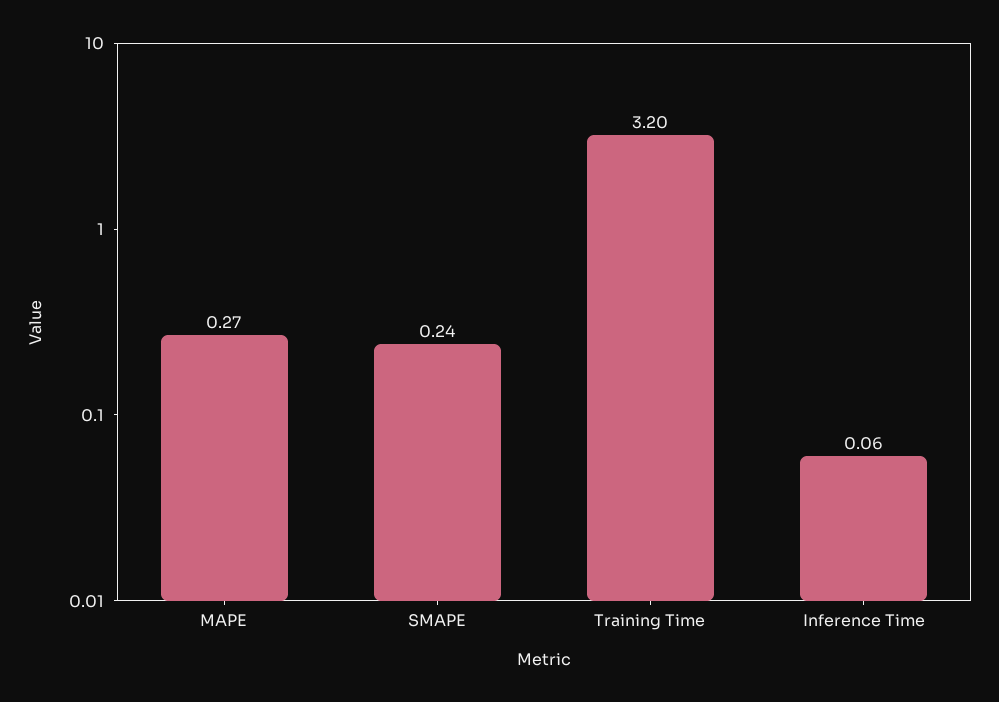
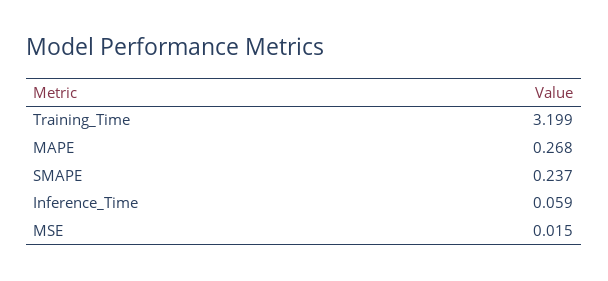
MSE: none -> 0.015

